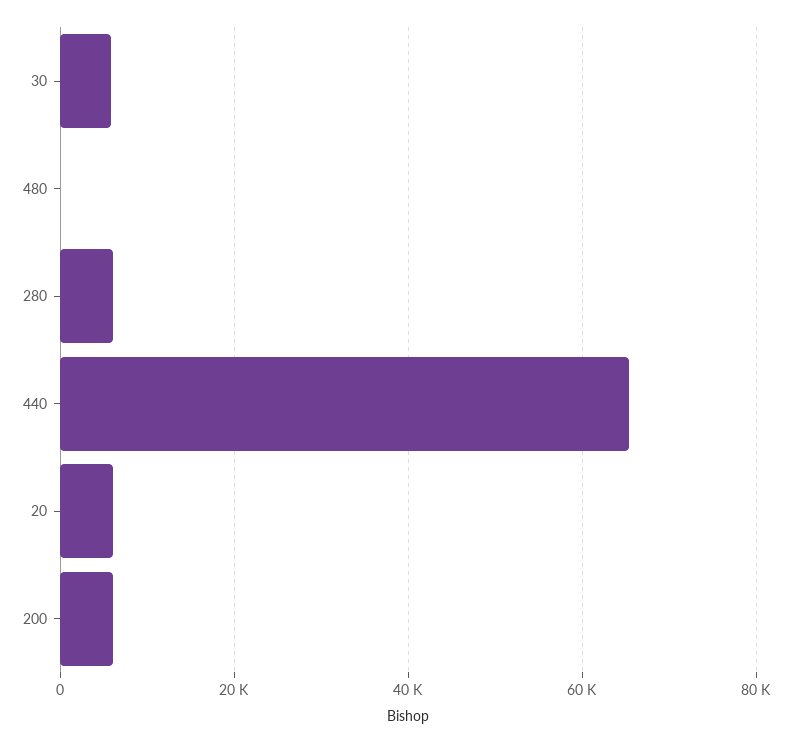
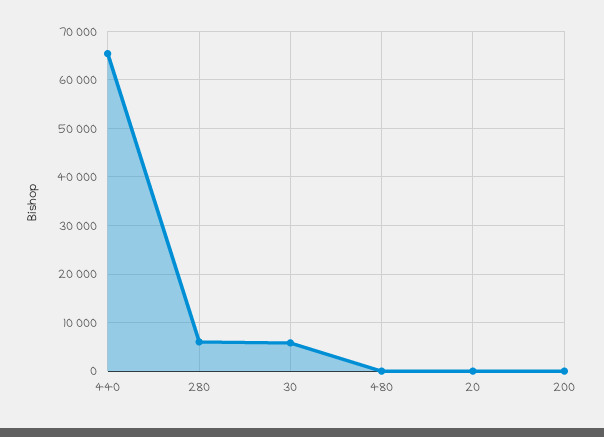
20: 6000 -> 0
200: 6000 -> 0

